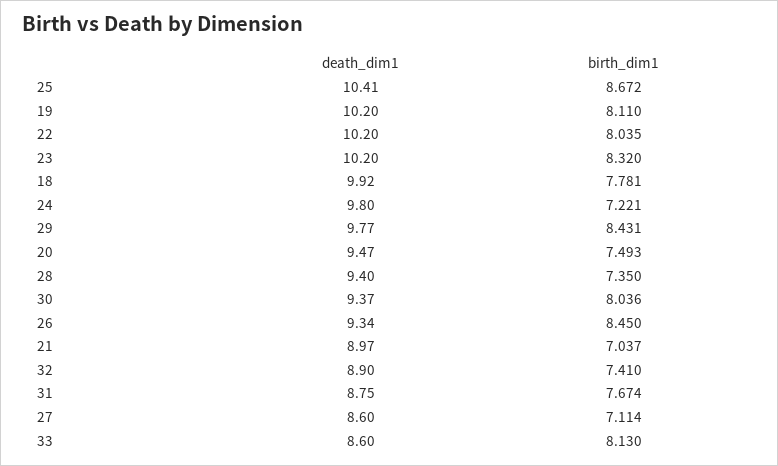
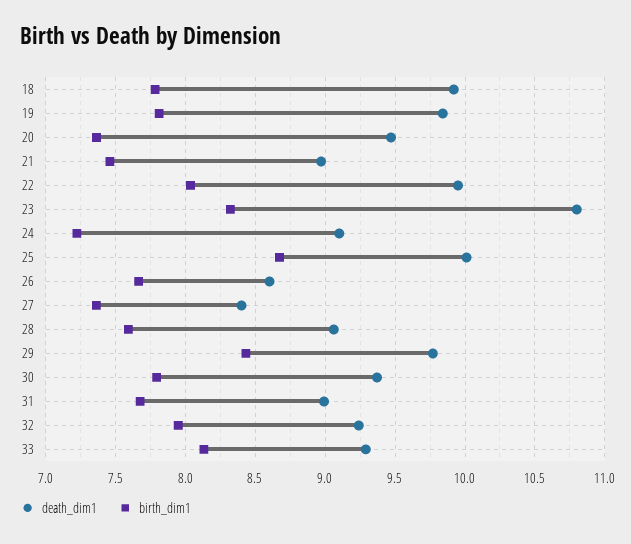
death_dim1, 25: 10.41 -> 10
death_dim1, 19: 10.2 -> 9.85
birth_dim1, 19: 8.11 -> 7.8
death_dim1, 22: 10.2 -> 9.95
death_dim1, 23: 10.2 -> 10.8
death_dim1, 24: 9.8 -> 9.1
birth_dim1, 20: 7.493 -> 7.35
death_dim1, 28: 9.4 -> 9.05
birth_dim1, 28: 7.35 -> 7.6
birth_dim1, 30: 8.036 -> 7.8
death_dim1, 26: 9.34 -> 8.6
birth_dim1, 26: 8.45 -> 7.65
birth_dim1, 21: 7.037 -> 7.45
death_dim1, 32: 8.9 -> 9.25
birth_dim1, 32: 7.41 -> 7.95
death_dim1, 31: 8.75 -> 9
death_dim1, 27: 8.6 -> 8.4
birth_dim1, 27: 7.114 -> 7.35
death_dim1, 33: 8.6 -> 9.3

